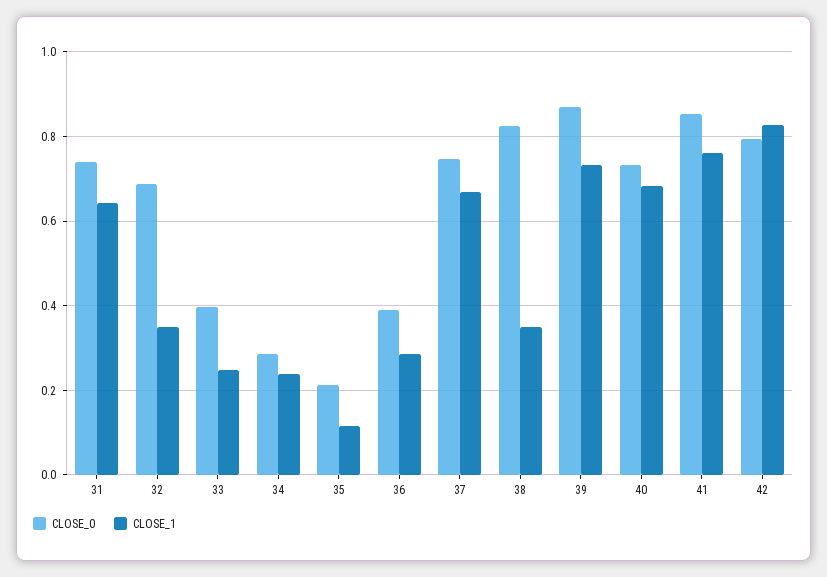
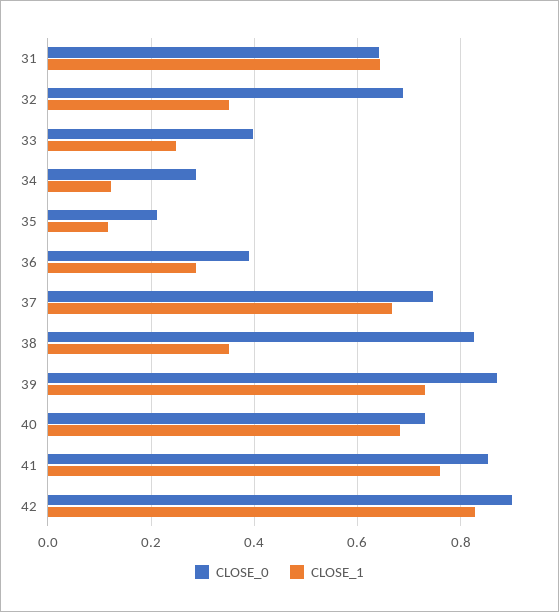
CLOSE_0, 31: 0.74 -> 0.64
CLOSE_1, 34: 0.24 -> 0.12
CLOSE_0, 42: 0.8 -> 0.9

